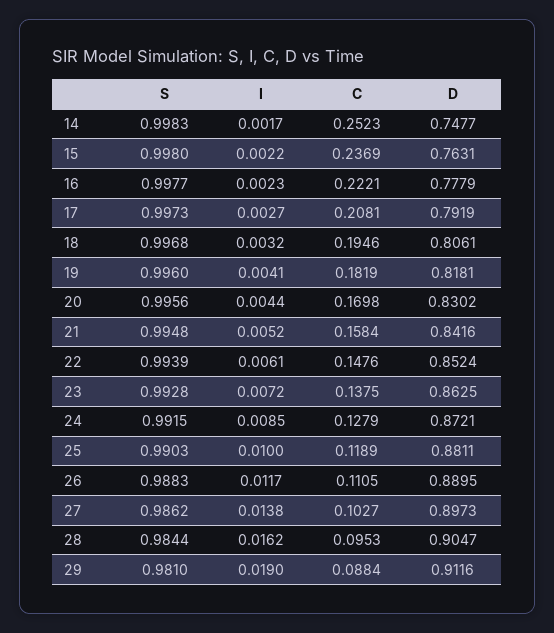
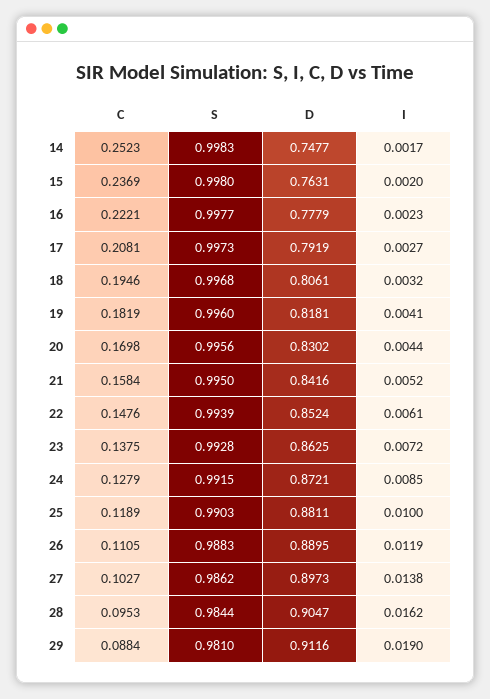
I, 15: 0.0022 -> 0.002
S, 21: 0.9948 -> 0.995
I, 26: 0.0117 -> 0.0119

